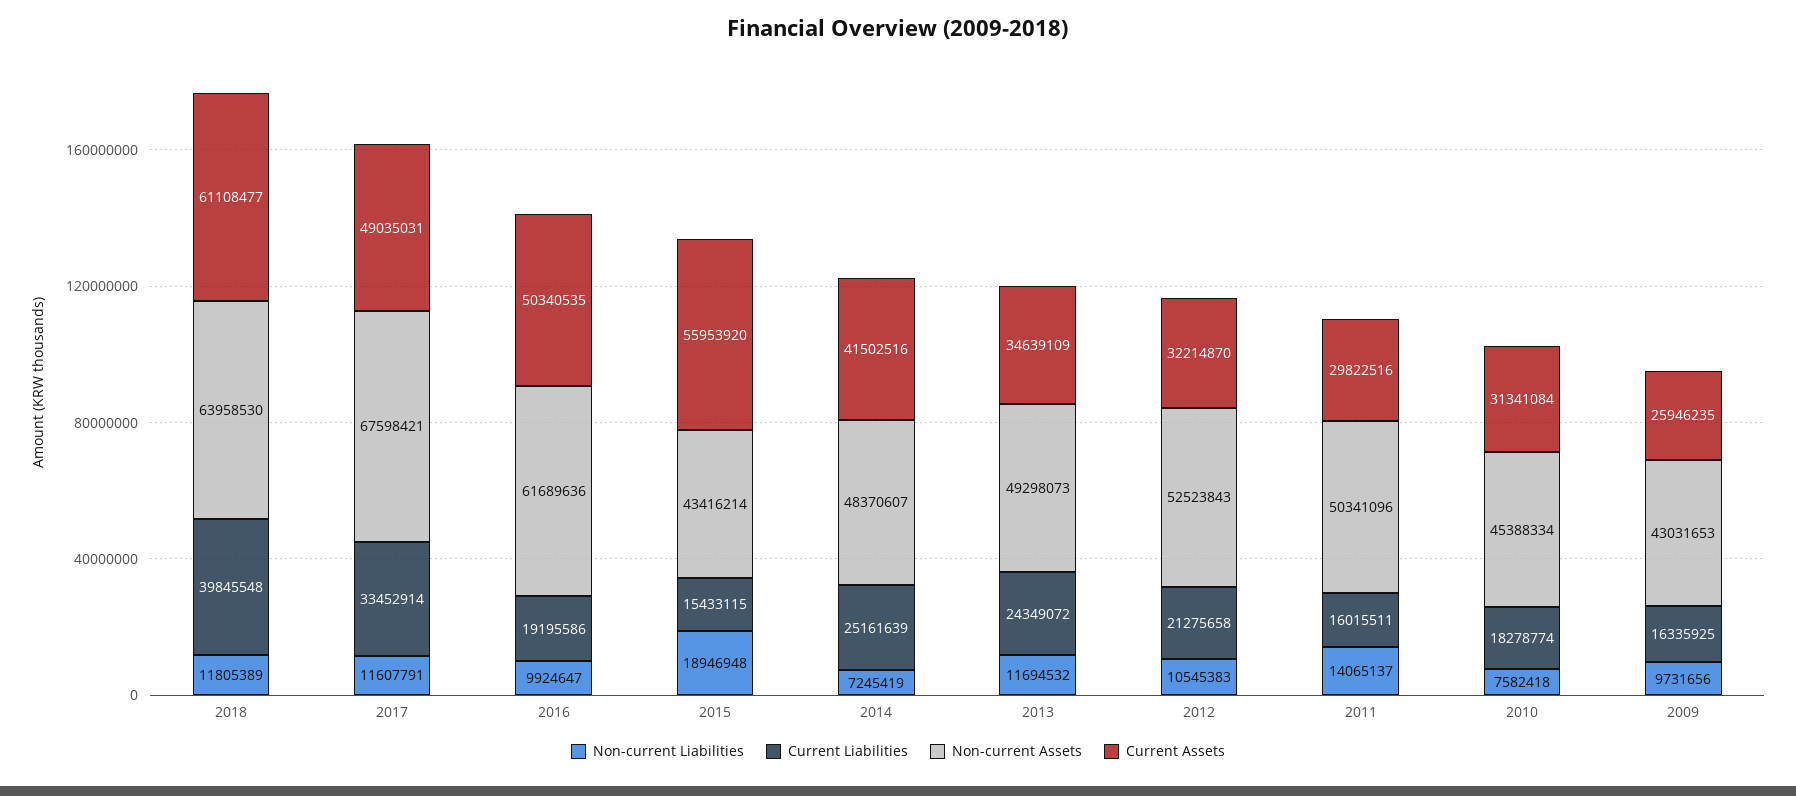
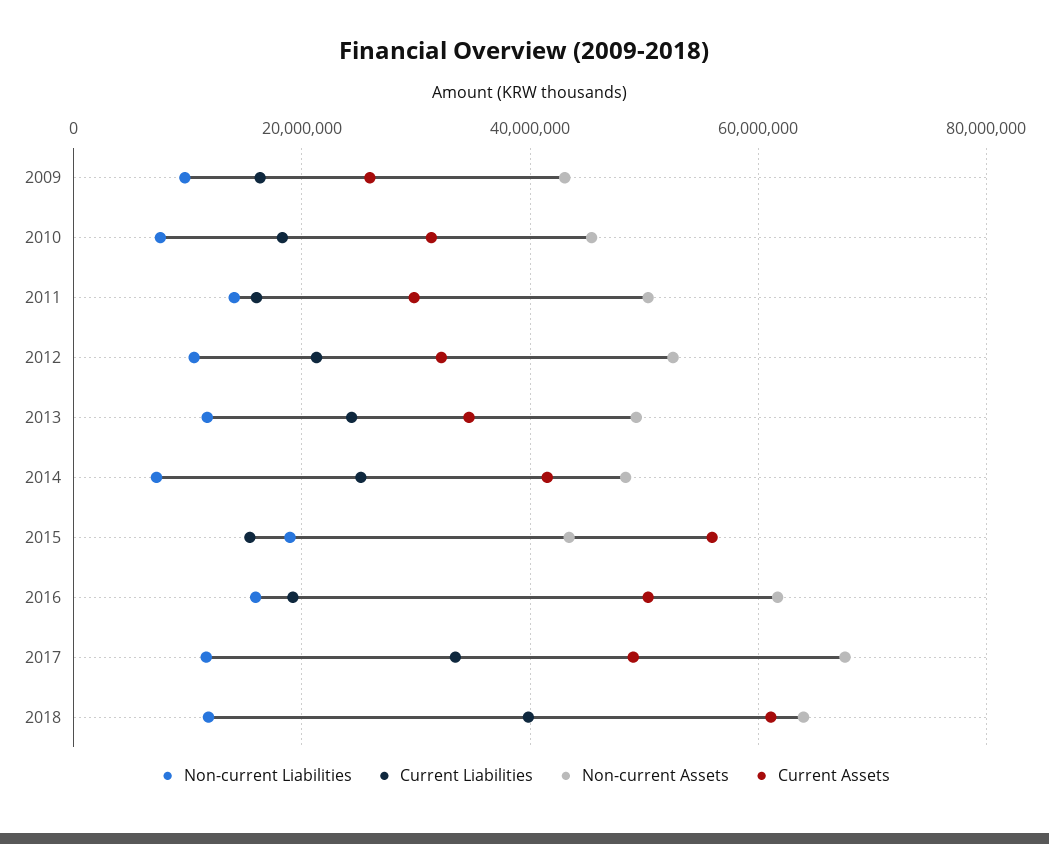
Non-current Liabilities, 2016: 9924647 -> 16000000

